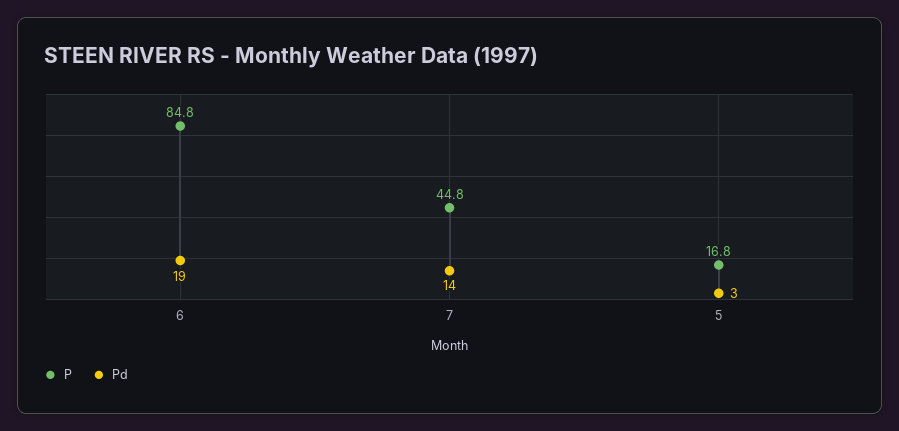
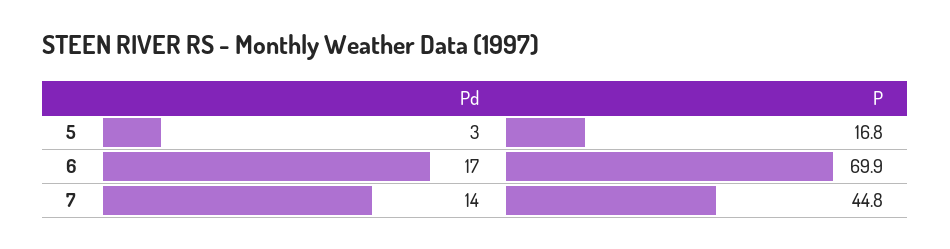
P, 6: 84.8 -> 69.9
Pd, 6: 19 -> 17

